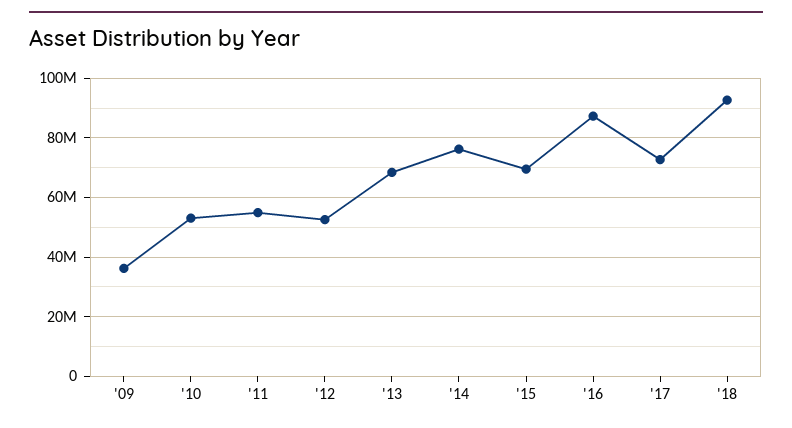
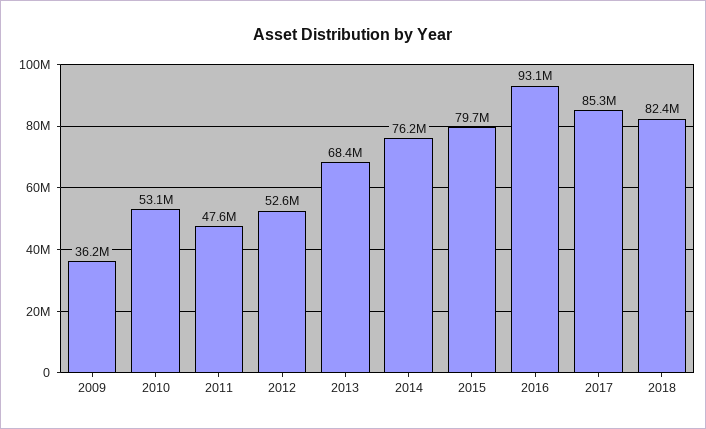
'11: 55000000 -> 47600000
'15: 70000000 -> 79700000
'16: 87500000 -> 93100000
'17: 72500000 -> 85300000
'18: 92500000 -> 82400000

